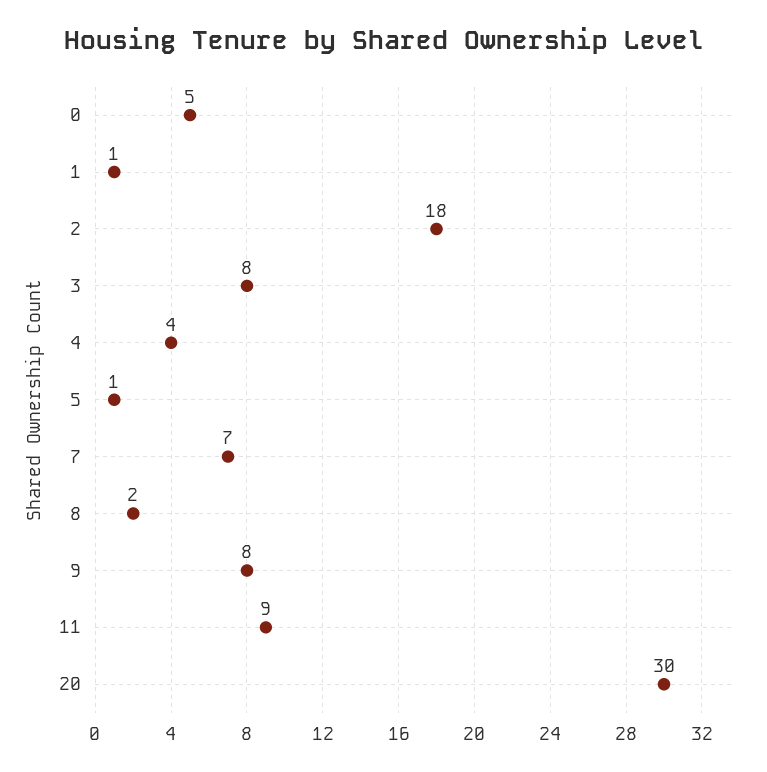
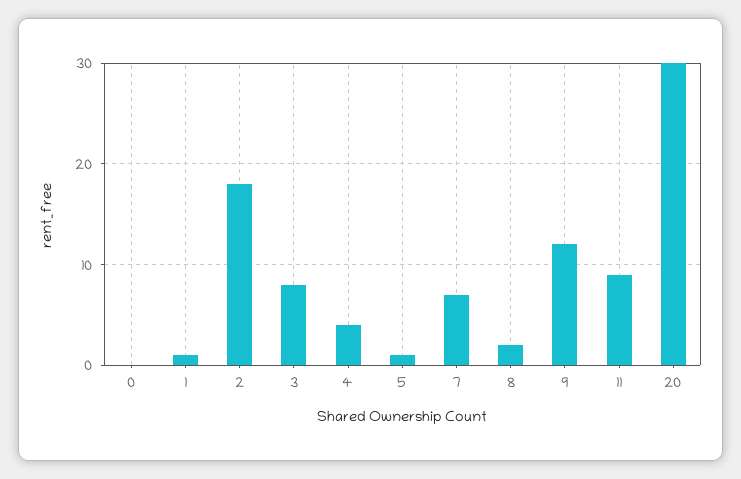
0: 5 -> 0
9: 8 -> 12

